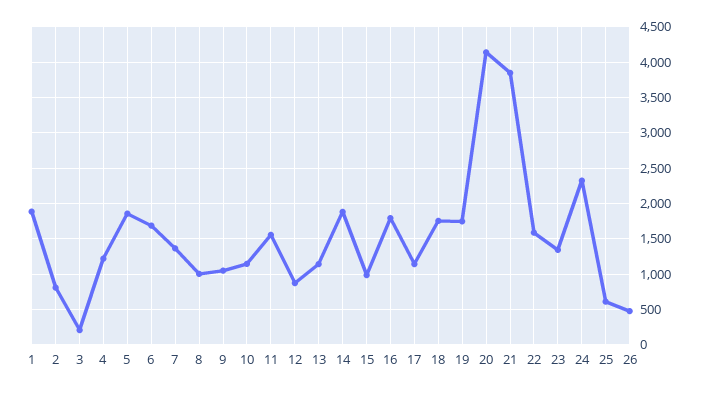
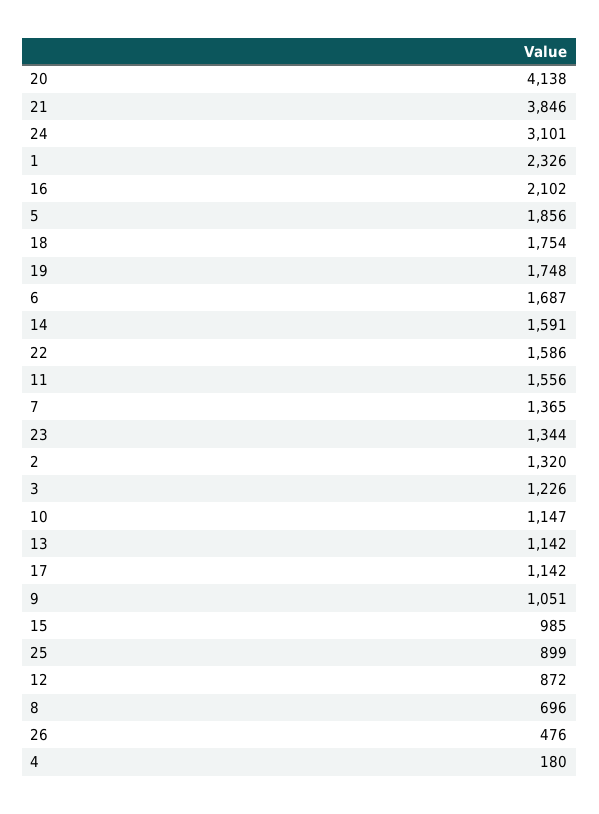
1: 1900 -> 2326
2: 800 -> 1320
3: 200 -> 1226
4: 1200 -> 180
8: 1000 -> 696
14: 1900 -> 1591
16: 1800 -> 2102
24: 2300 -> 3101
25: 600 -> 899

